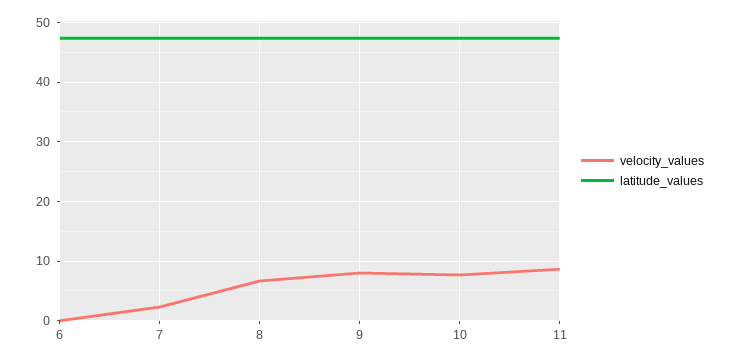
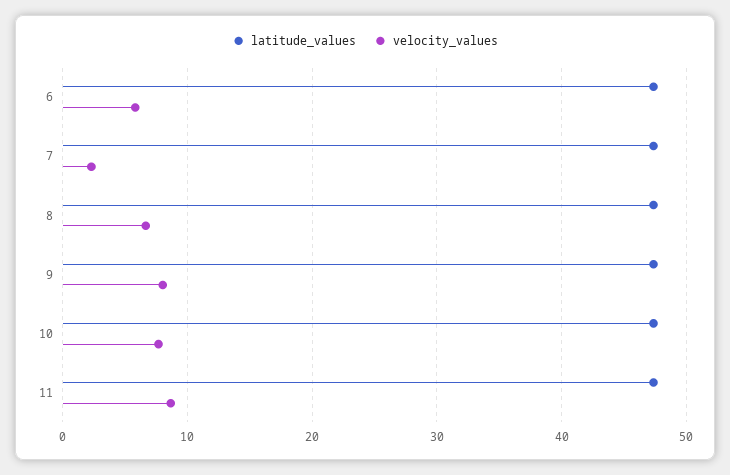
velocity_values, 6: 0 -> 6

